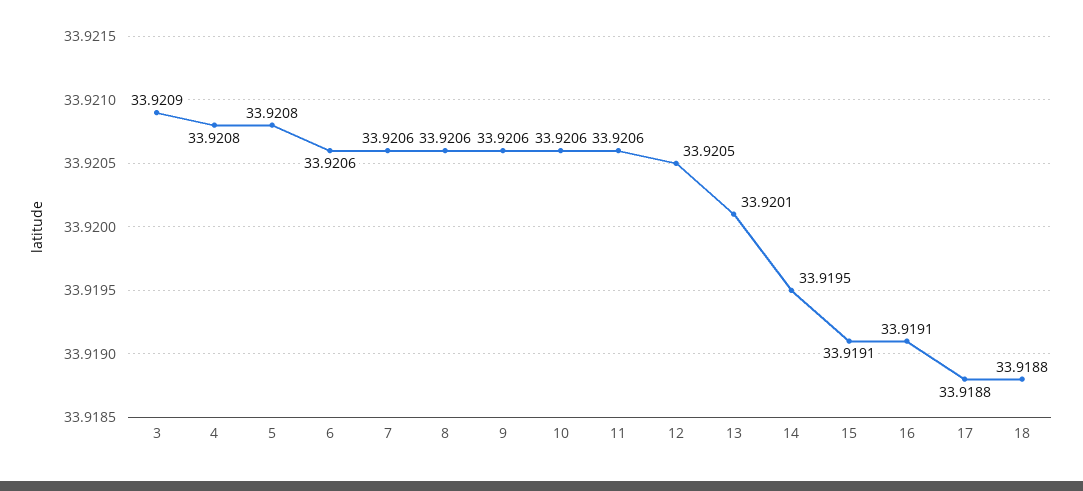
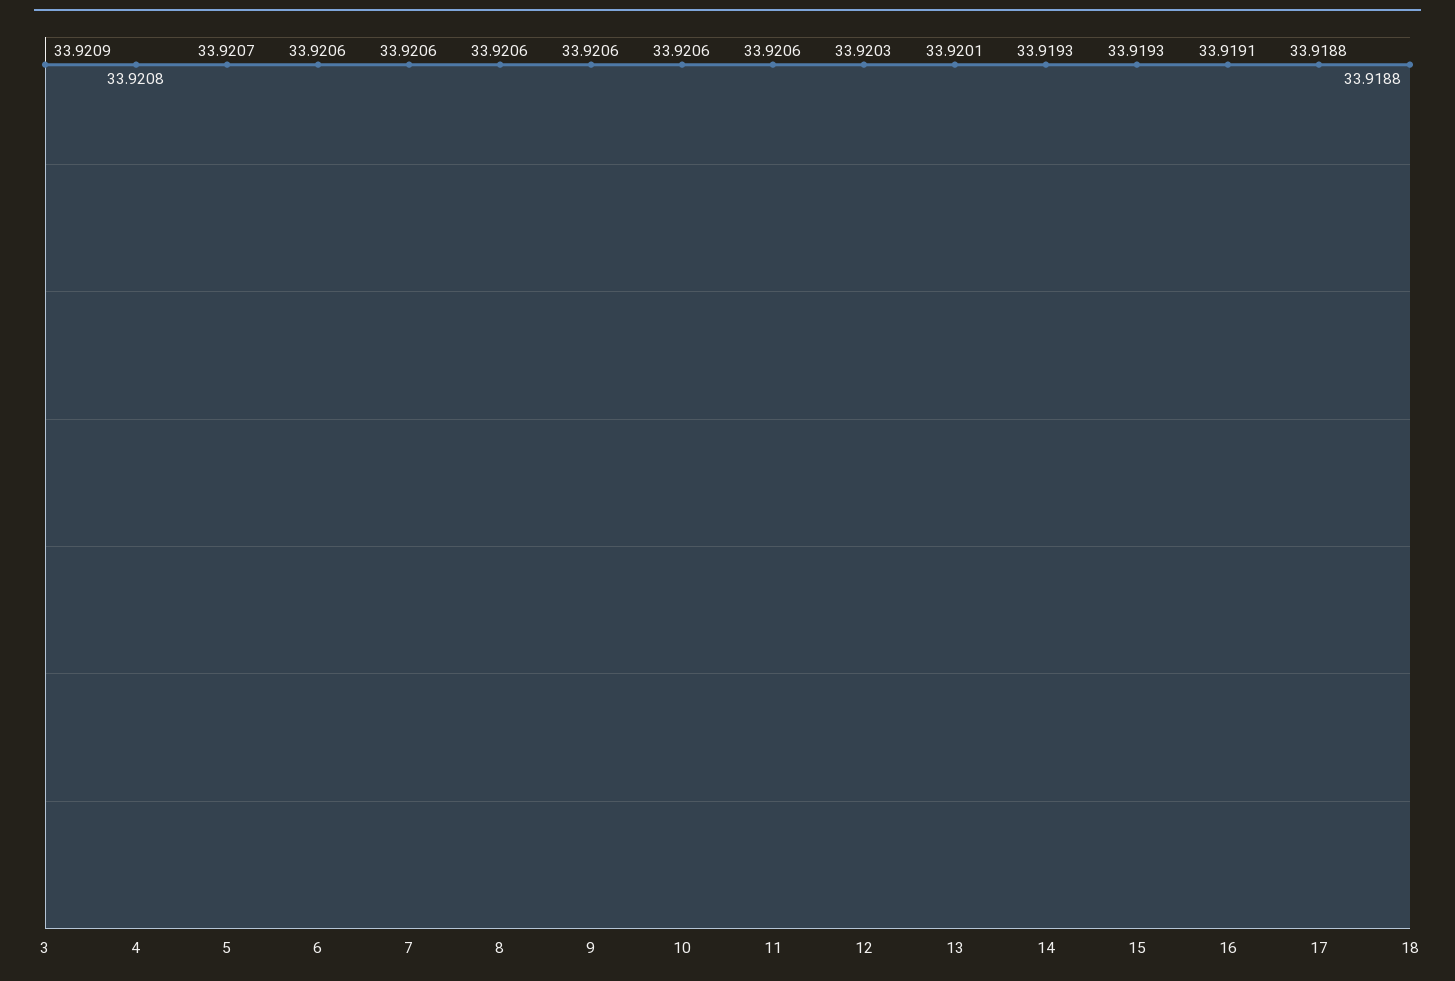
5: 33.9208 -> 33.9207
12: 33.9205 -> 33.9203
14: 33.9195 -> 33.9193
15: 33.9191 -> 33.9193

